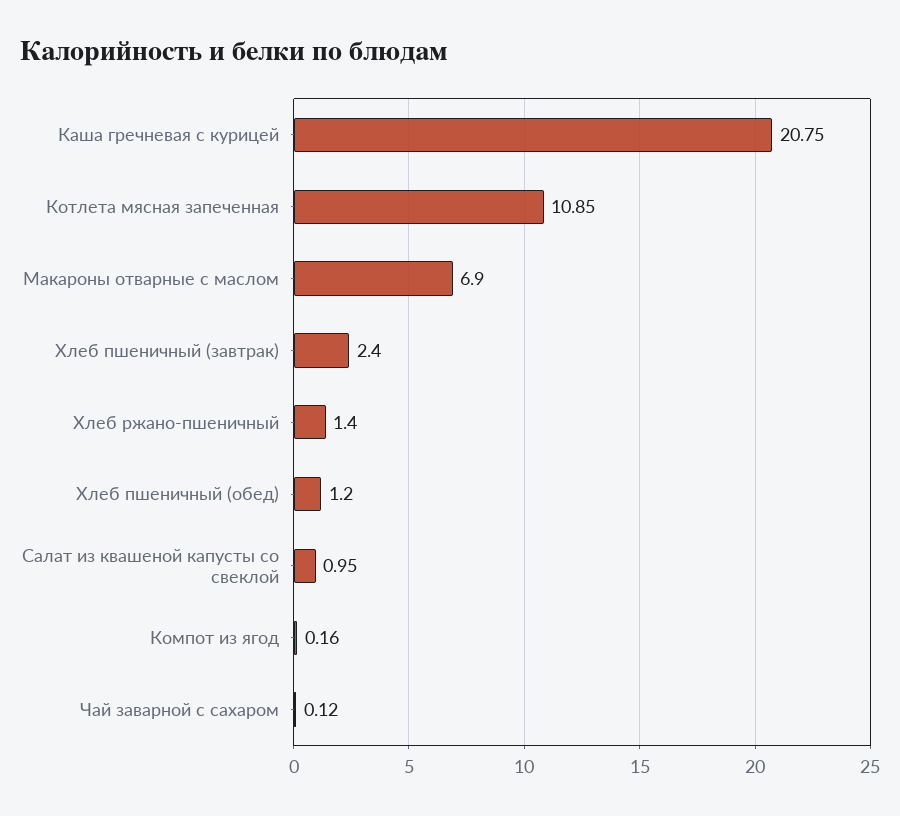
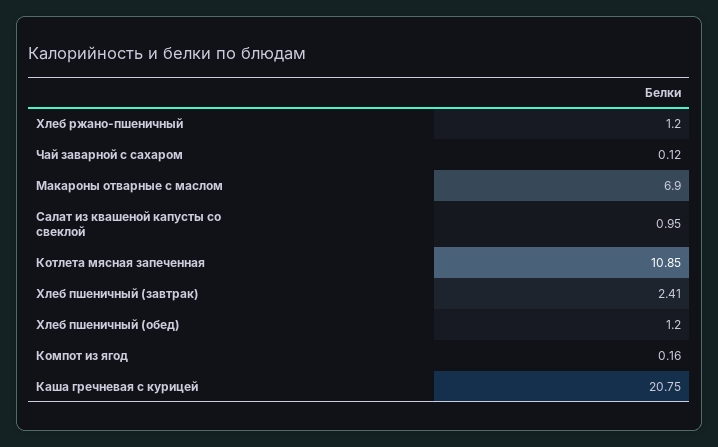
Хлеб пшеничный (завтрак): 2.4 -> 2.41
Хлеб ржано-пшеничный: 1.4 -> 1.2

